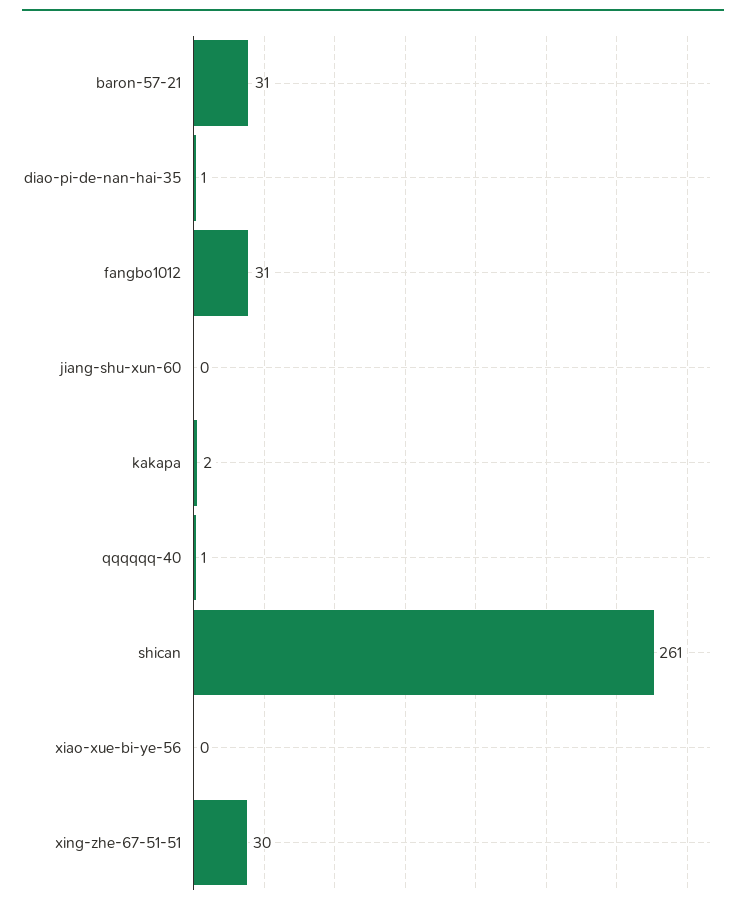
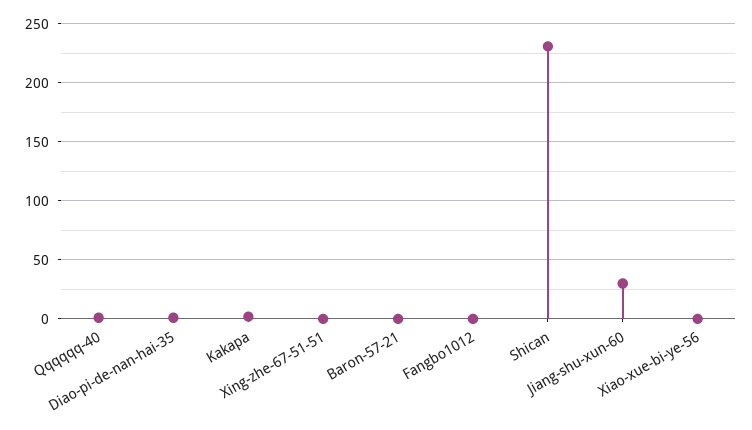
baron-57-21: 31 -> 0
fangbo1012: 31 -> 0
jiang-shu-xun-60: 0 -> 30
shican: 261 -> 230
xing-zhe-67-51-51: 30 -> 0

